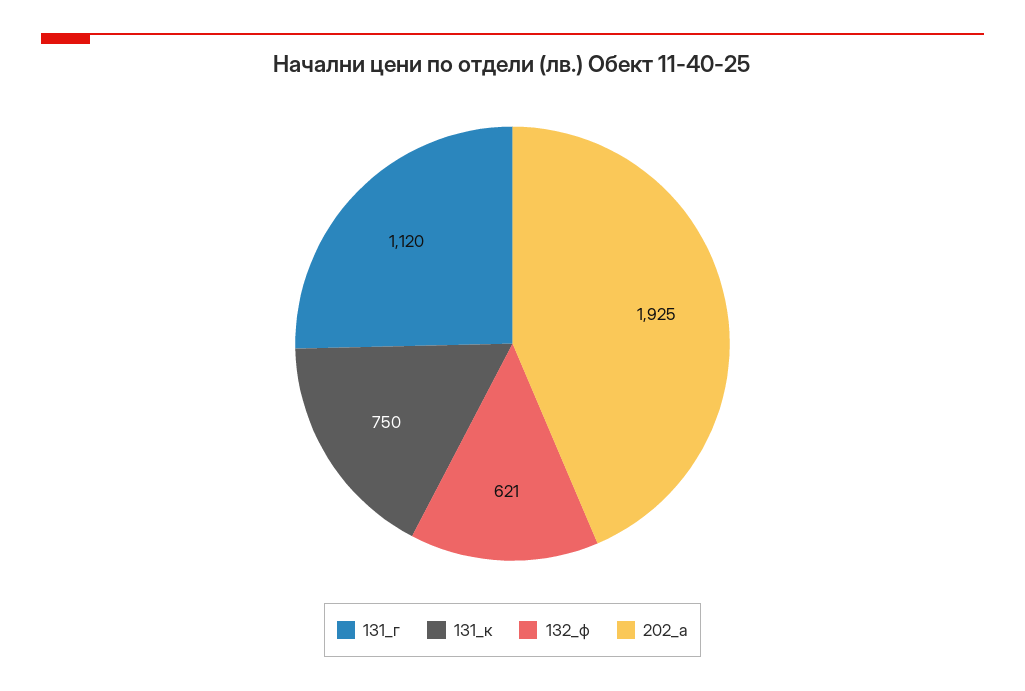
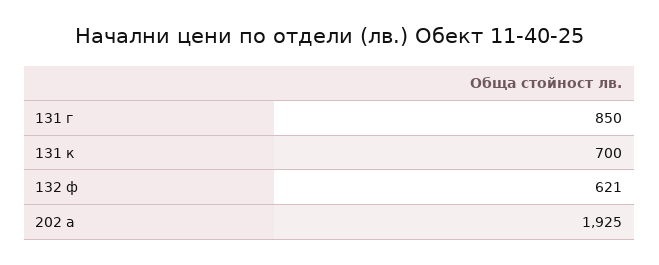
131_г: 1120 -> 850
131_к: 750 -> 700

